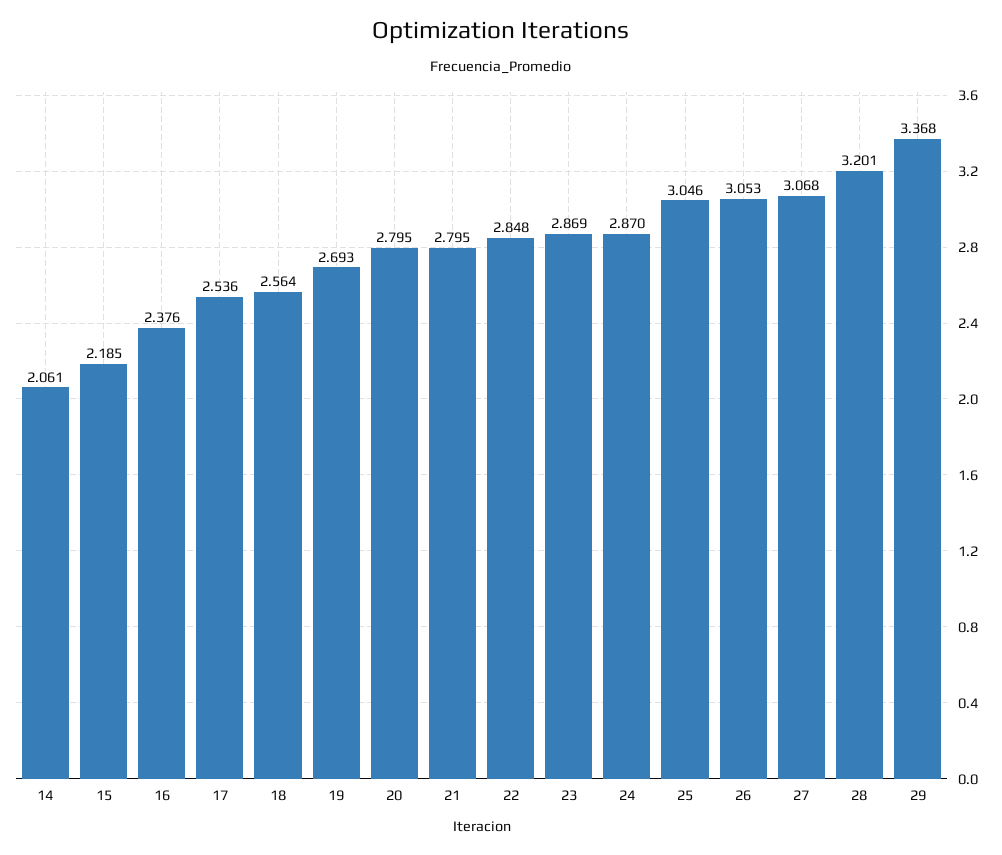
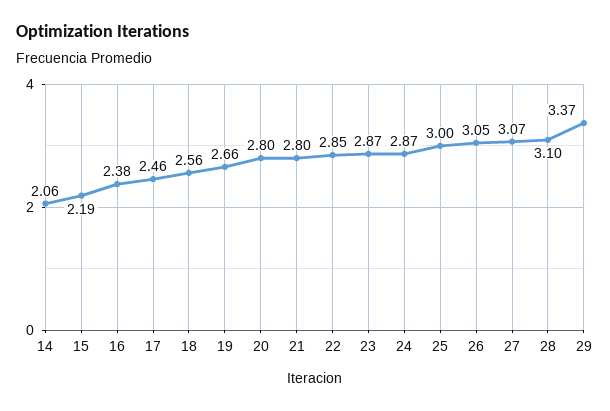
17: 2.536 -> 2.46
19: 2.693 -> 2.66
25: 3.046 -> 3
28: 3.201 -> 3.1

